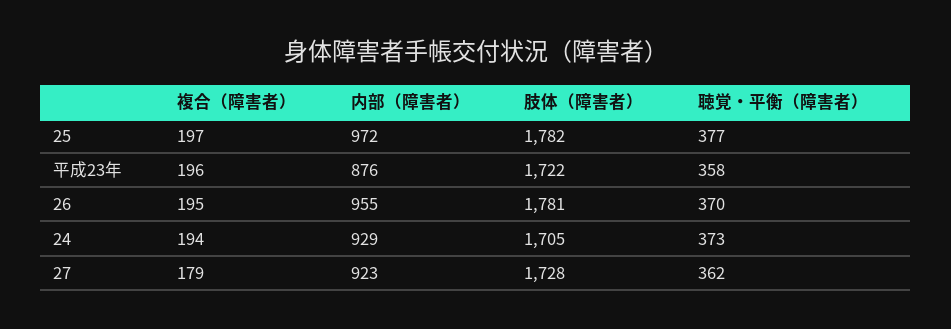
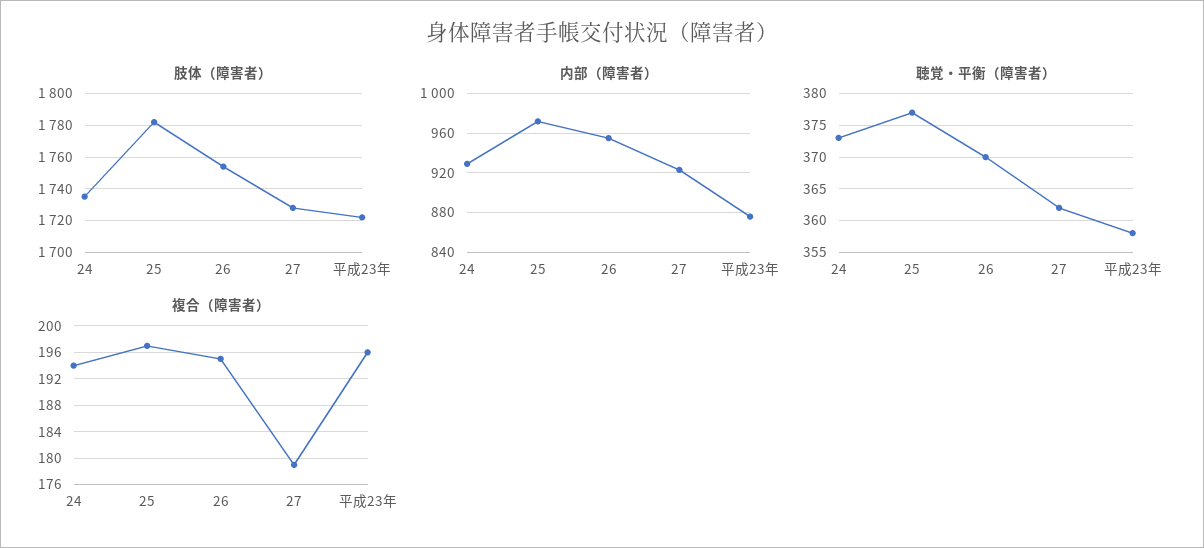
肢体（障害者）, 26: 1781 -> 1755
肢体（障害者）, 24: 1705 -> 1735

